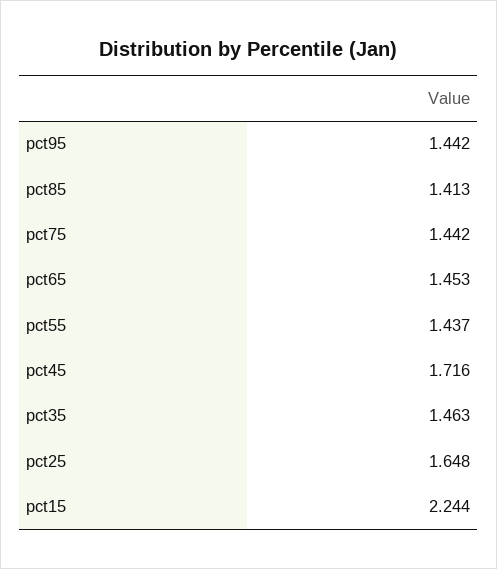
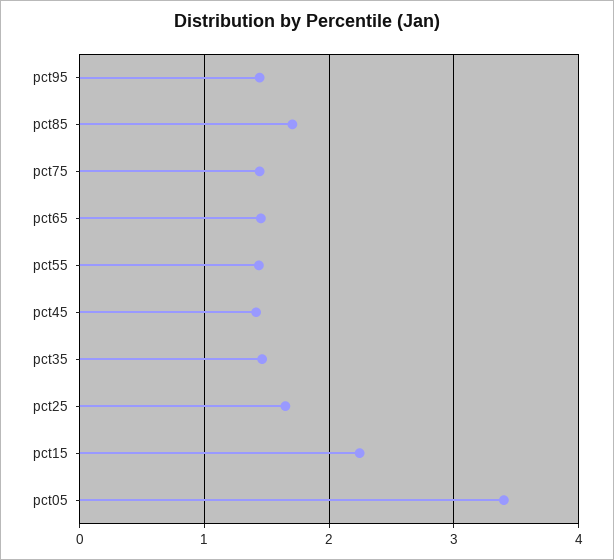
pct85: 1.413 -> 1.7
pct45: 1.716 -> 1.4
pct05: none -> 3.4

